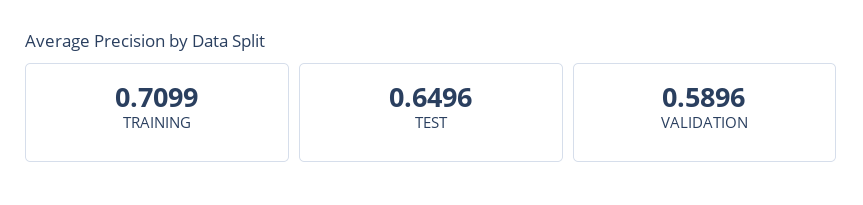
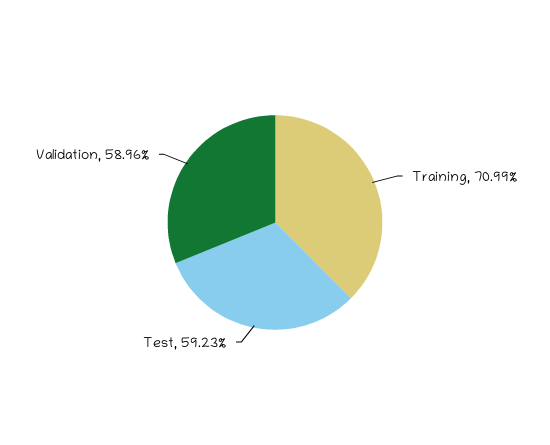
TEST: 0.6496 -> 0.5923

